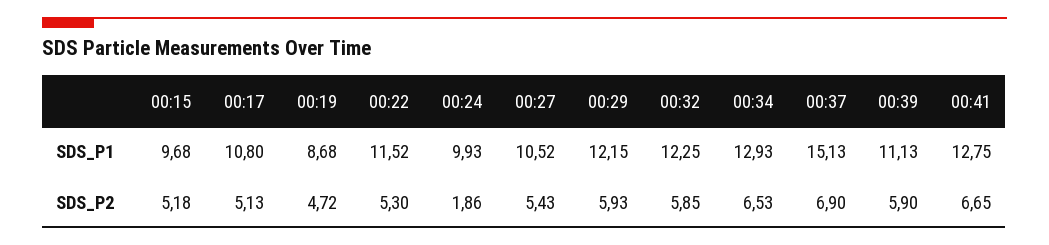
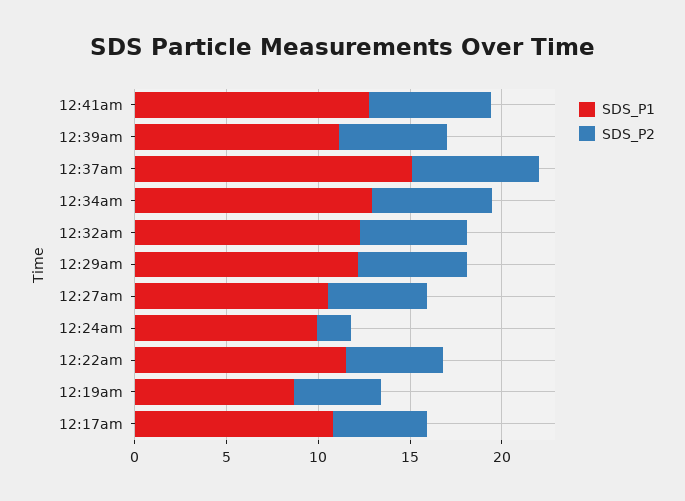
SDS_P1, 00:15: 9.68 -> none
SDS_P2, 00:15: 5.18 -> none

